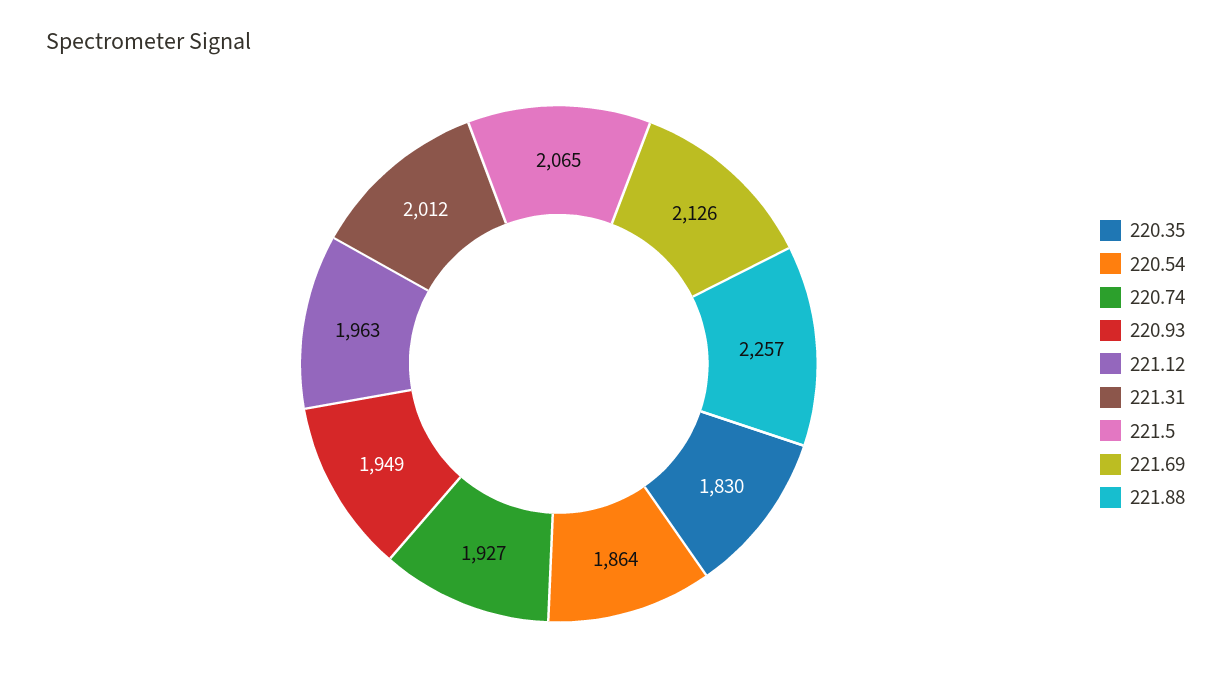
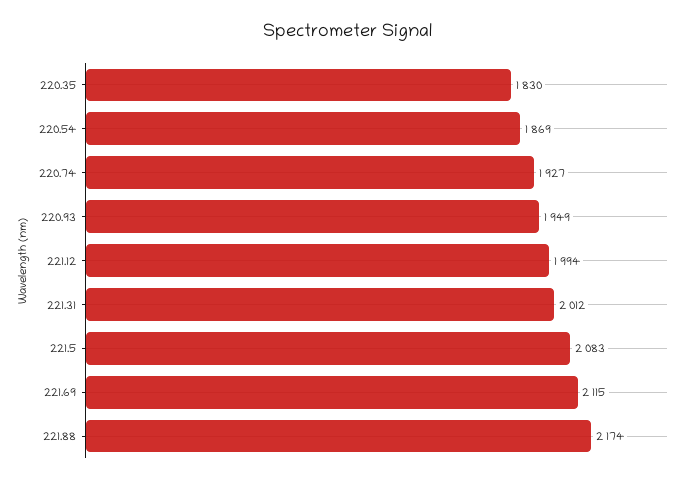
220.54: 1864 -> 1869
221.12: 1963 -> 1994
221.5: 2065 -> 2083
221.69: 2126 -> 2115
221.88: 2257 -> 2174

